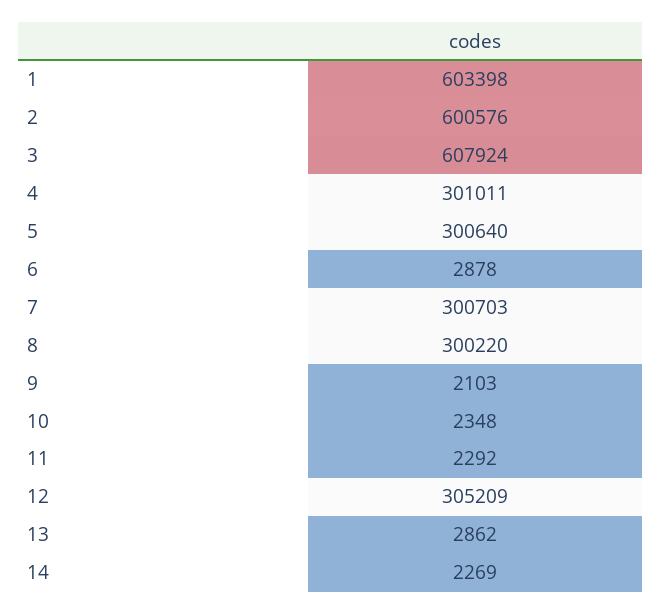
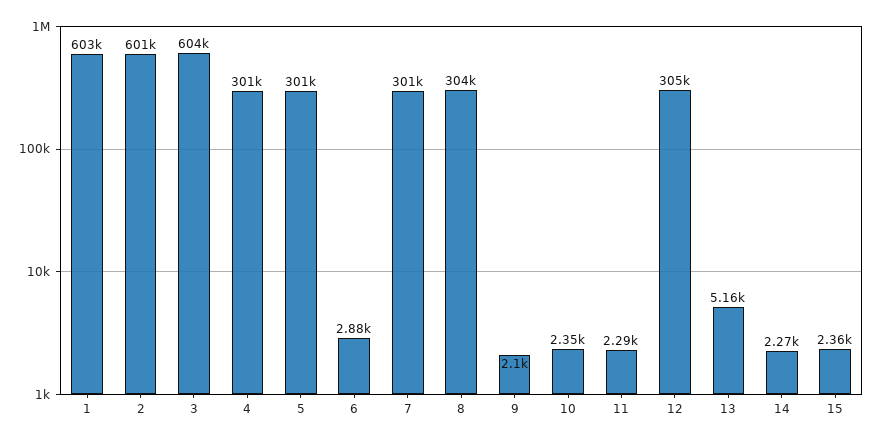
3: 607924 -> 604000
8: 300220 -> 304000
13: 2862 -> 5160
15: none -> 2360

